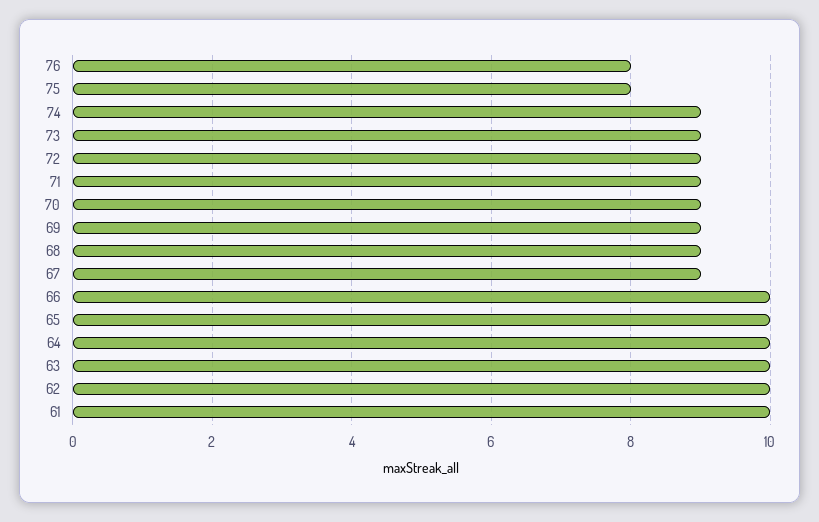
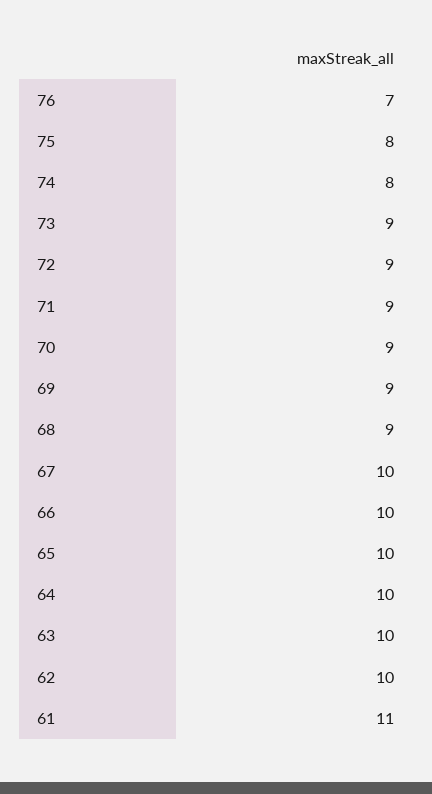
76: 8 -> 7
74: 9 -> 8
67: 9 -> 10
61: 10 -> 11

